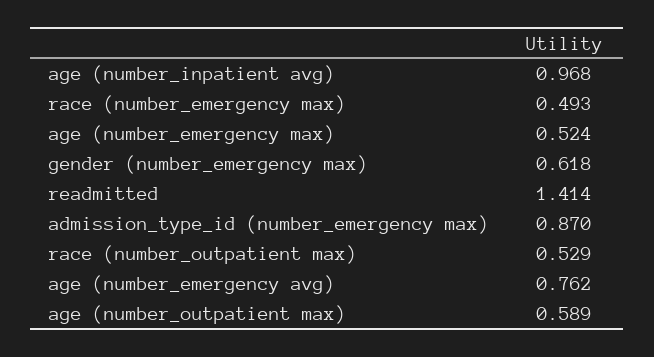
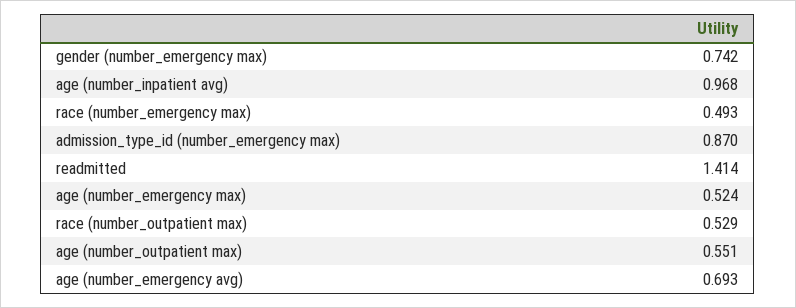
gender (number_emergency max): 0.618 -> 0.742
age (number_emergency avg): 0.762 -> 0.693
age (number_outpatient max): 0.589 -> 0.551

